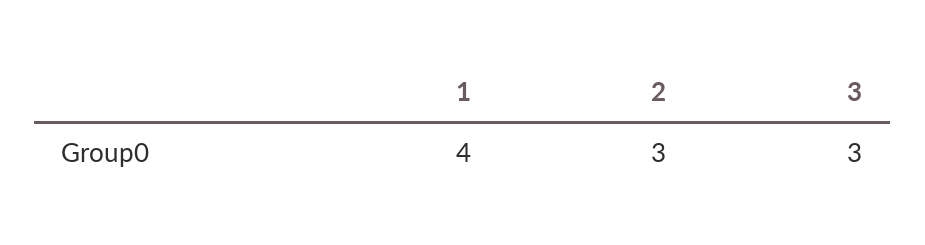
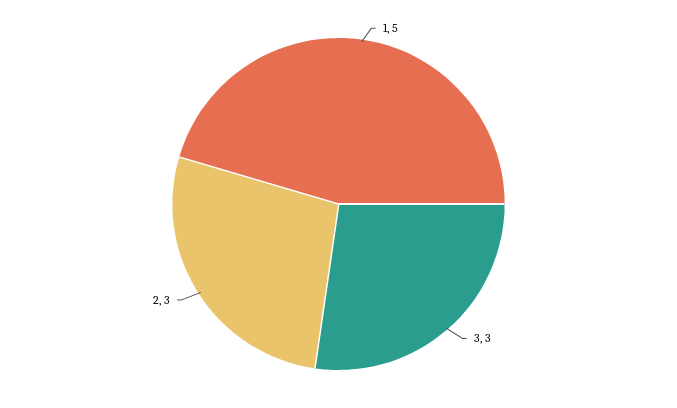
1: 4 -> 5

